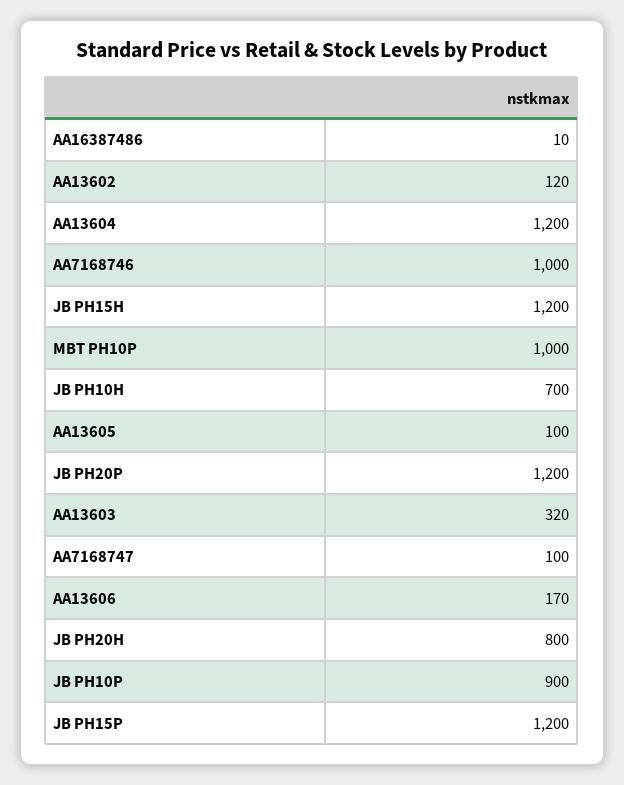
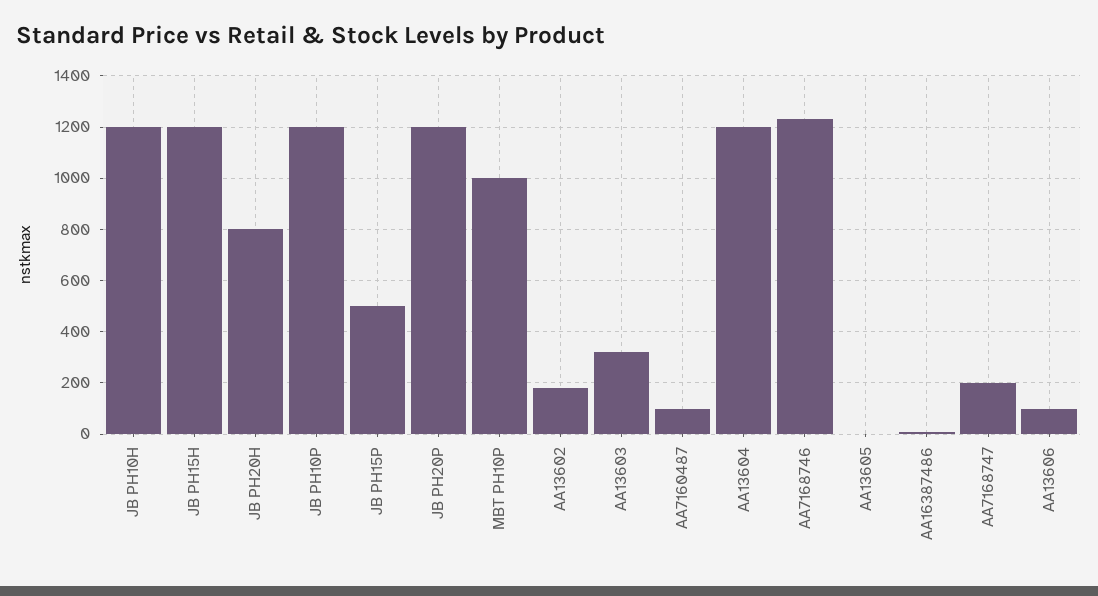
AA13602: 120 -> 175
AA7168746: 1000 -> 1225
JB PH10H: 700 -> 1200
AA13605: 100 -> 0
AA7168747: 100 -> 200
AA13606: 170 -> 100
JB PH10P: 900 -> 1200
JB PH15P: 1200 -> 500
AA7160487: none -> 100

